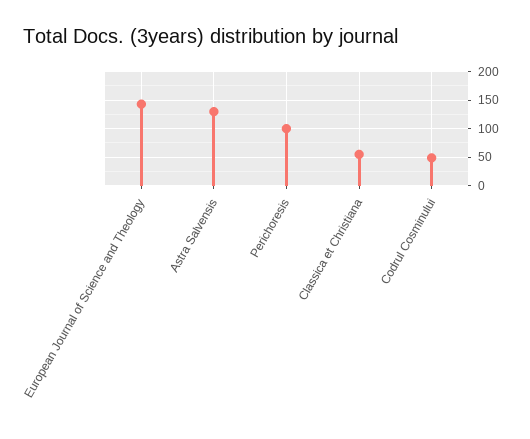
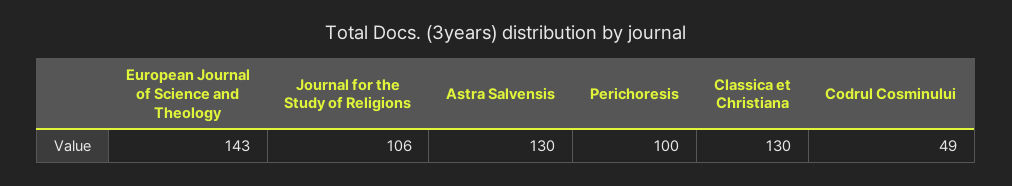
Classica et Christiana: 50 -> 130
Journal for the Study of Religions: none -> 106

